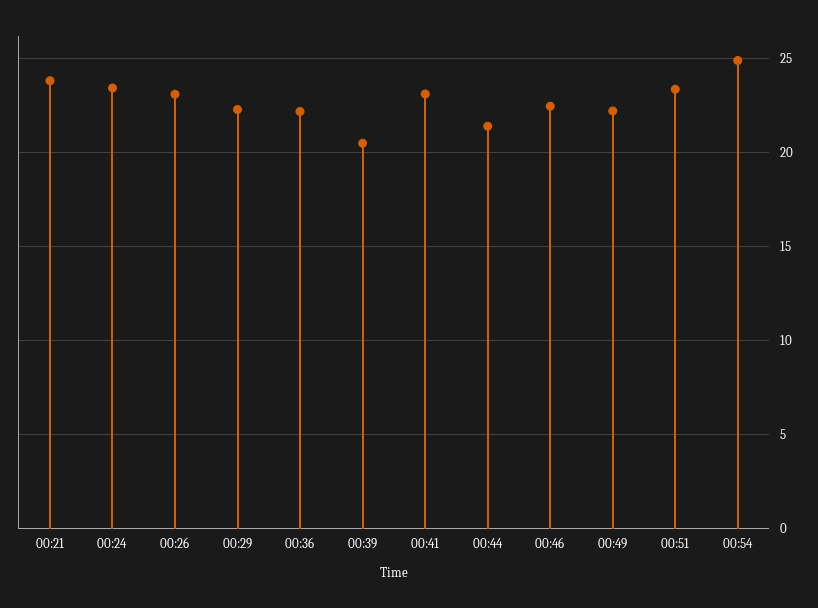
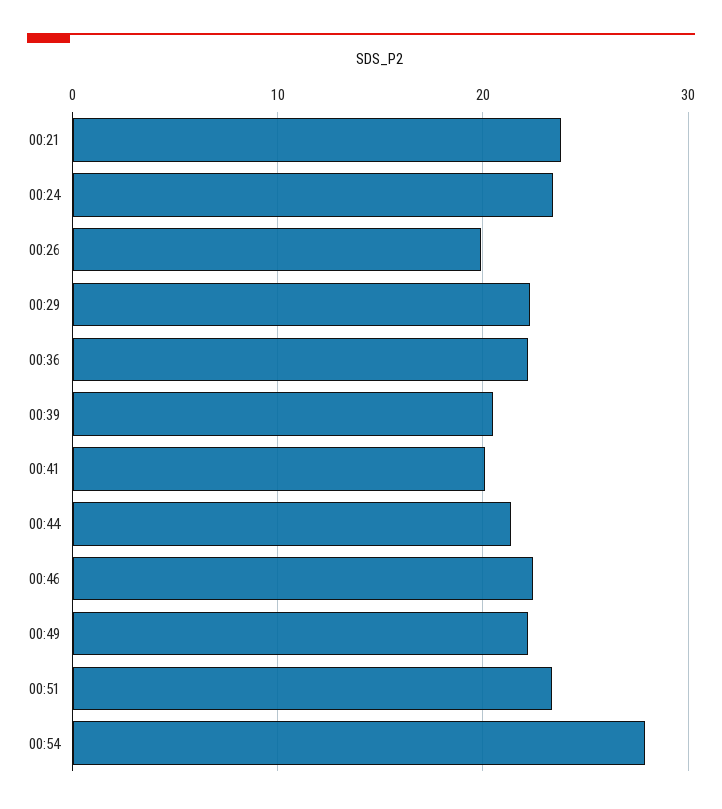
00:26: 23 -> 20
00:41: 23 -> 20
00:54: 25 -> 28

